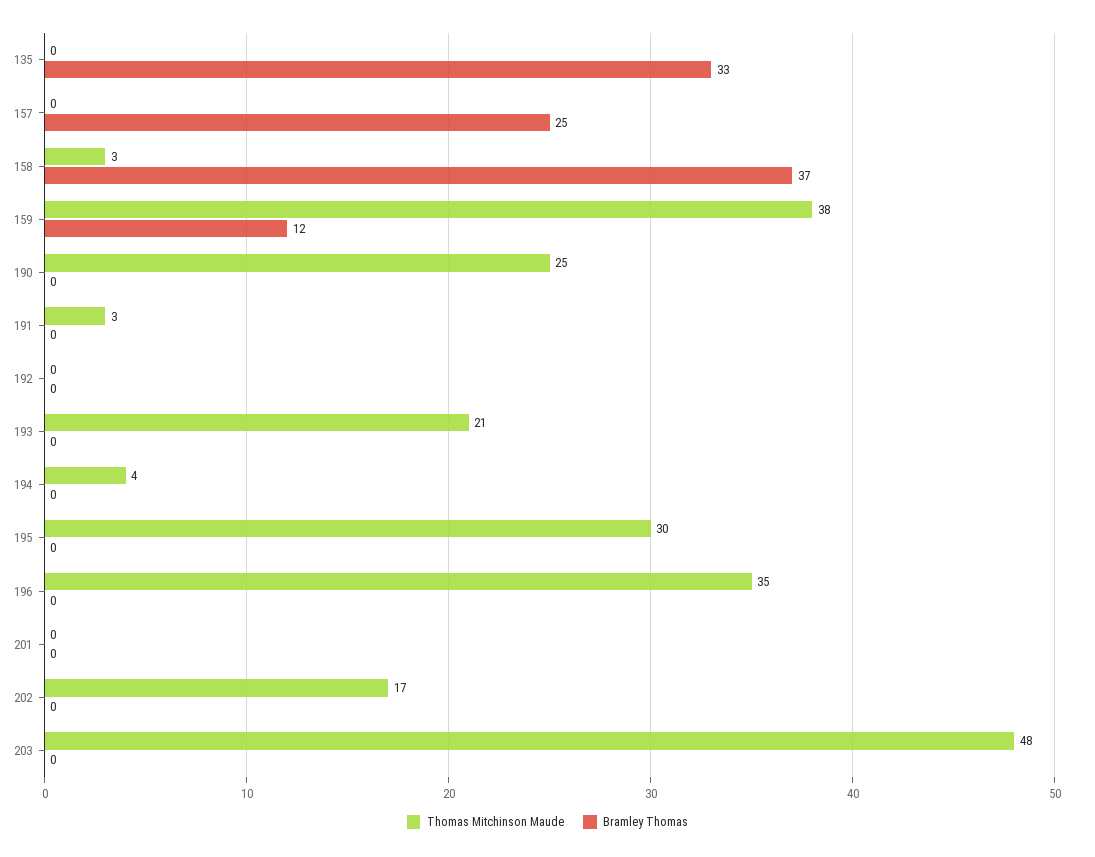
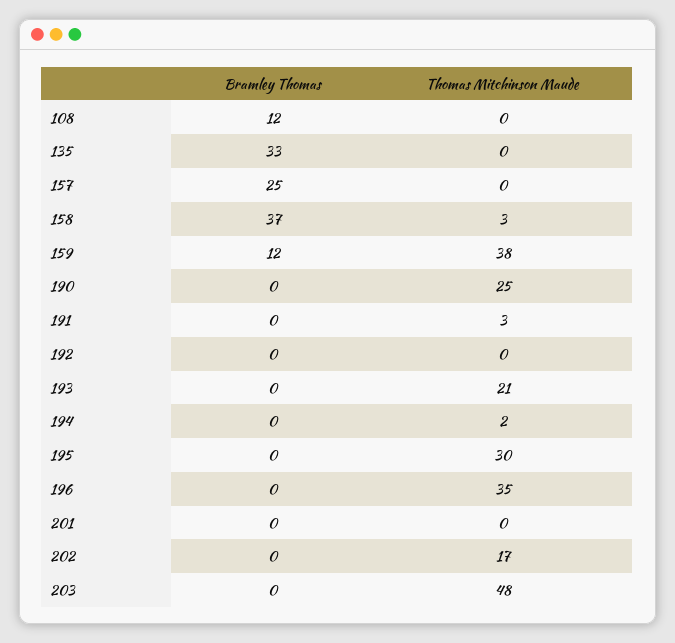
Thomas Mitchinson Maude, 194: 4 -> 2
Bramley Thomas, 108: none -> 12
Thomas Mitchinson Maude, 108: none -> 0

